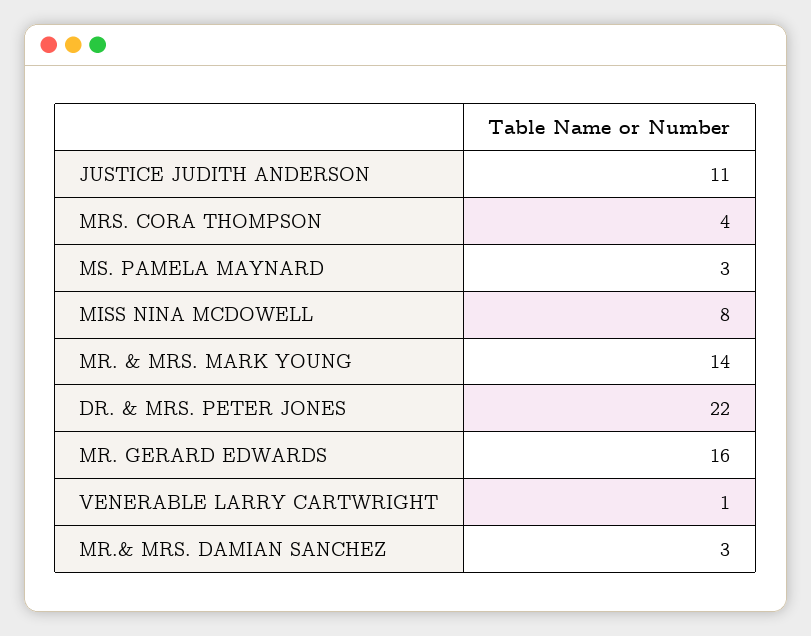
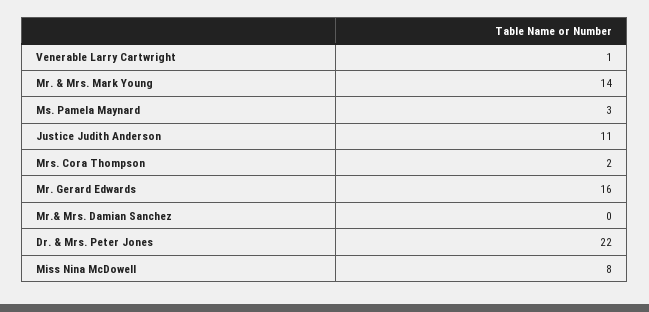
MRS. CORA THOMPSON: 4 -> 2
MR.& MRS. DAMIAN SANCHEZ: 3 -> 0

